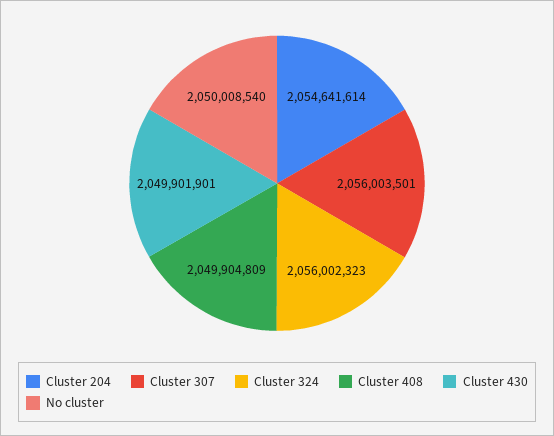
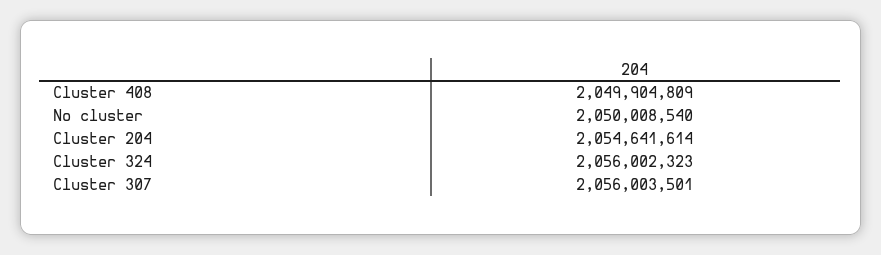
Cluster 430: 2049901901 -> none

